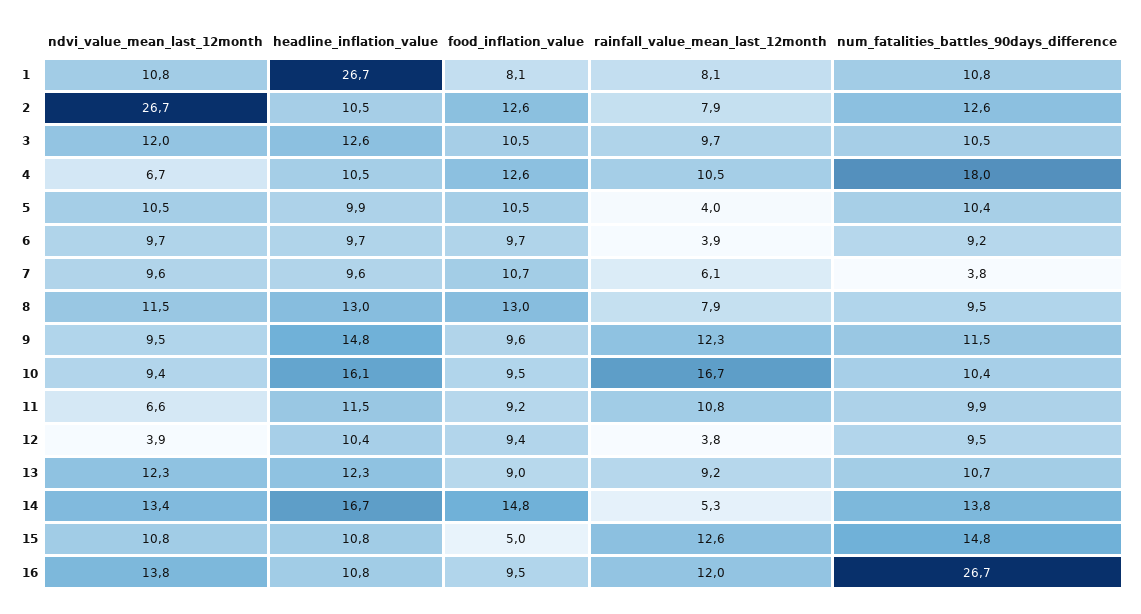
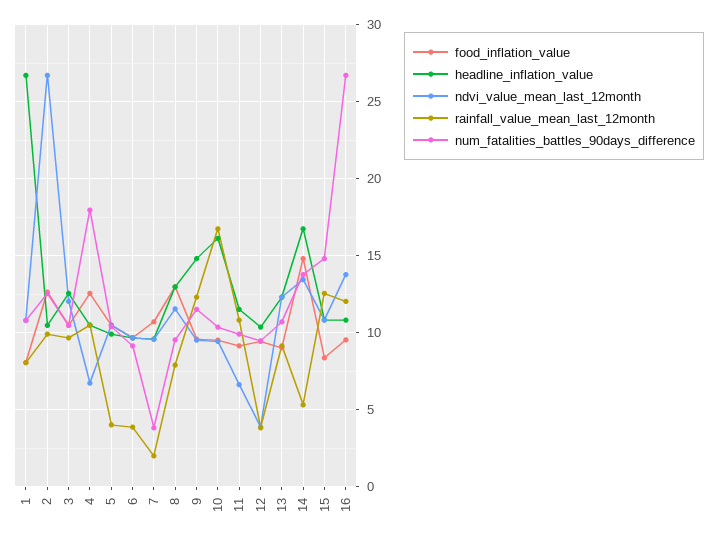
rainfall_value_mean_last_12month, 2: 7.9 -> 10
rainfall_value_mean_last_12month, 7: 6.1 -> 2
food_inflation_value, 15: 5 -> 8.5

